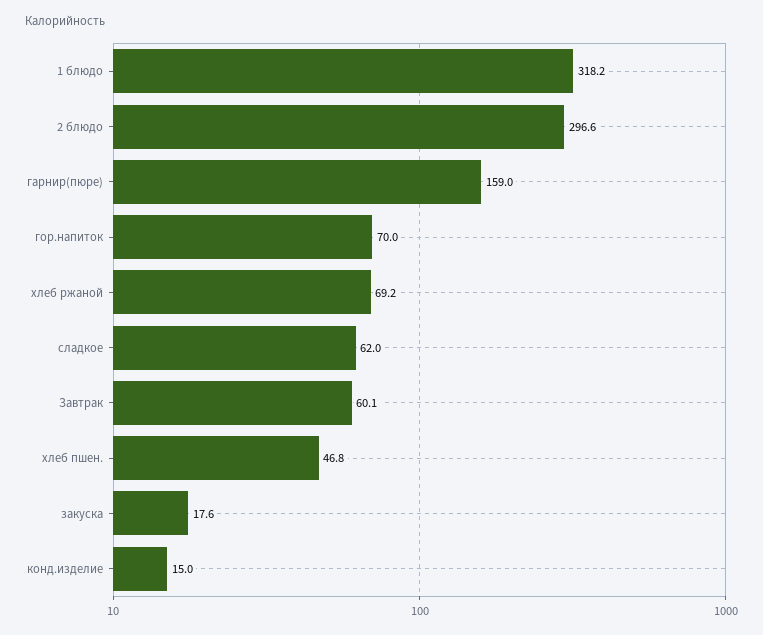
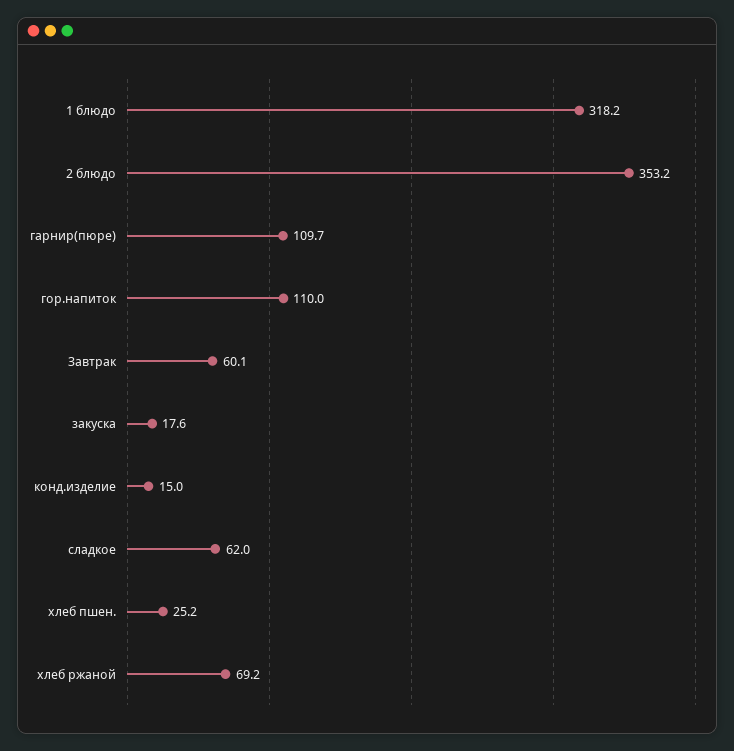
2 блюдо: 296.6 -> 353.2
гарнир(пюре): 159 -> 109.7
гор.напиток: 70 -> 110
хлеб пшен.: 46.8 -> 25.2

